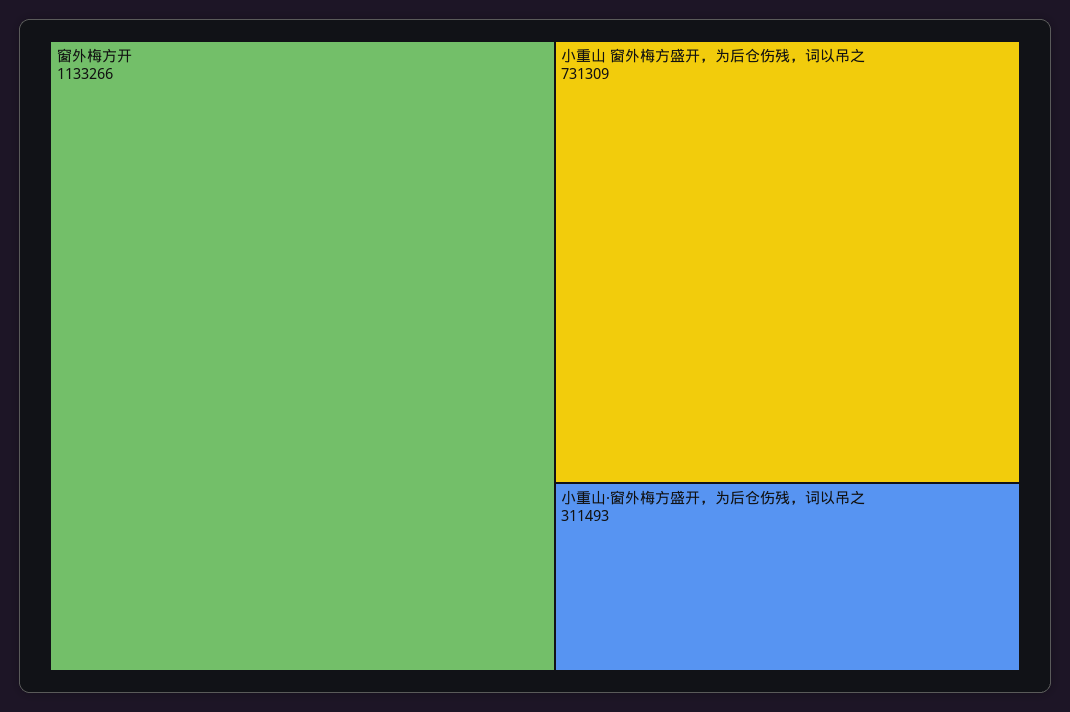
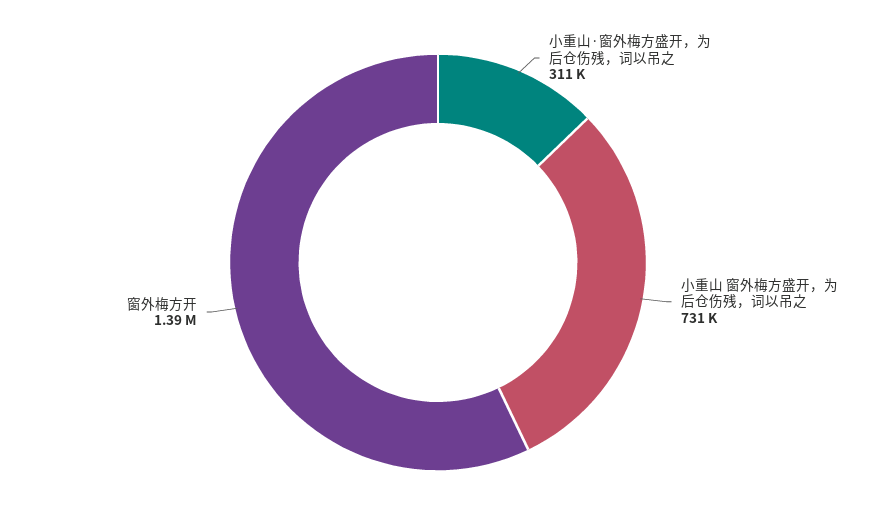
窗外梅方开: 1133266 -> 1390000

